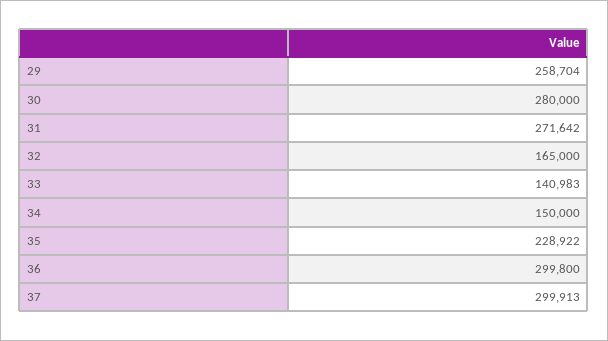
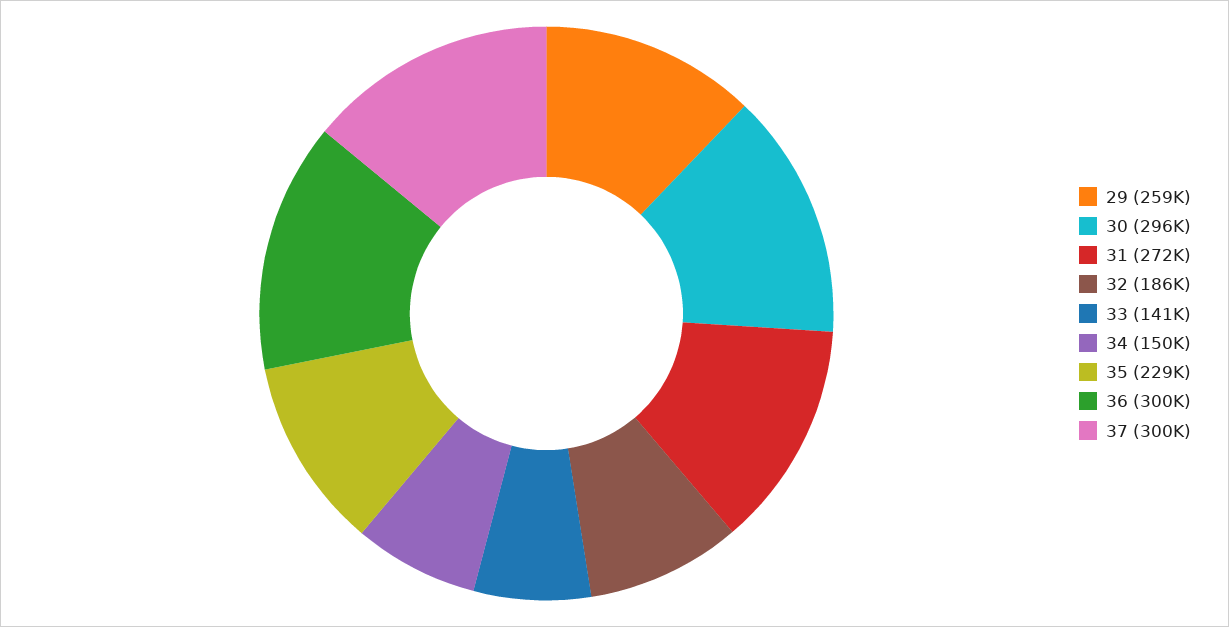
30: 280000 -> 296000
32: 165000 -> 186000

